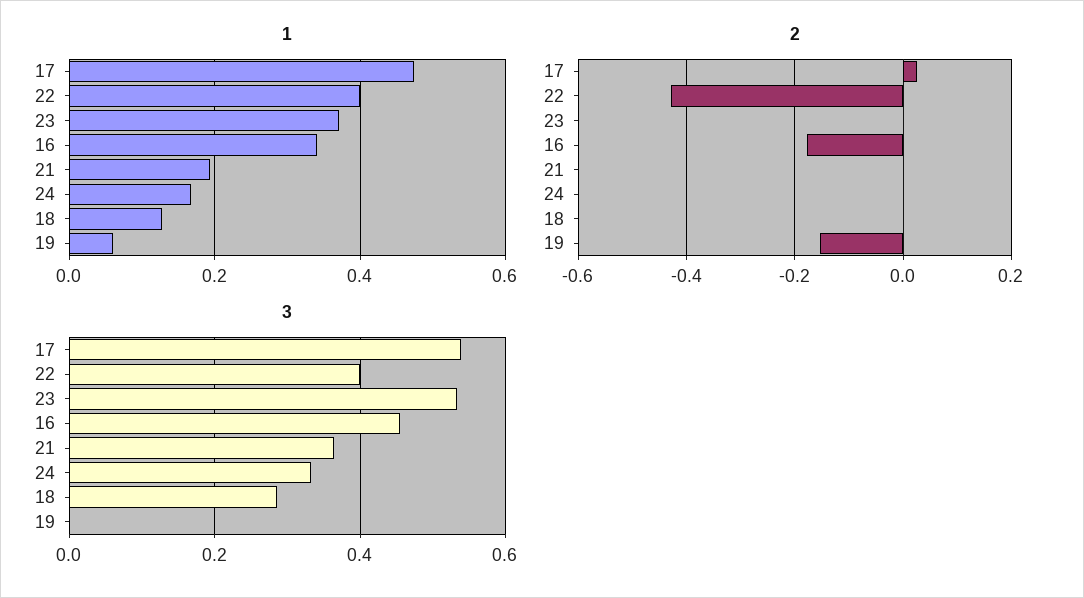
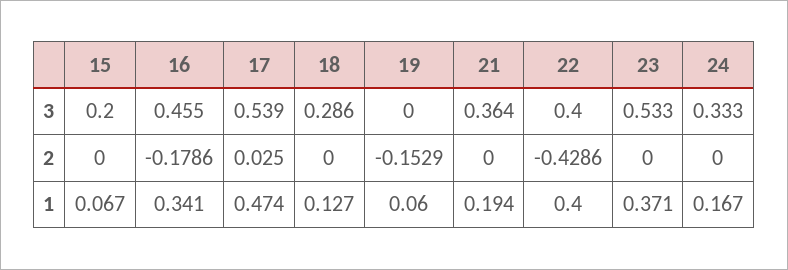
3, 15: none -> 0.2
2, 15: none -> 0
1, 15: none -> 0.067

